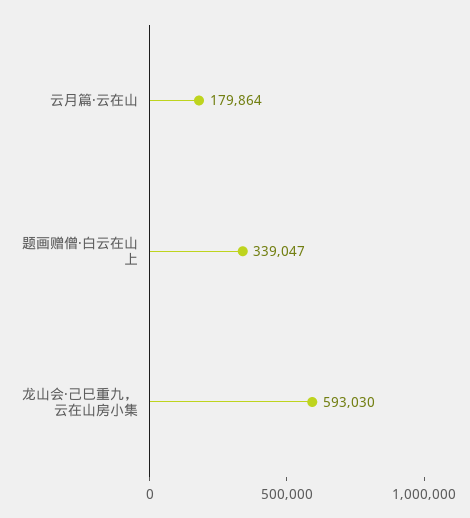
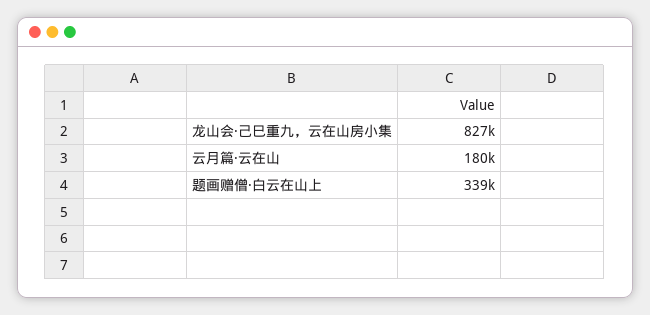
龙山会·己巳重九，云在山房小集: 593030 -> 827000

